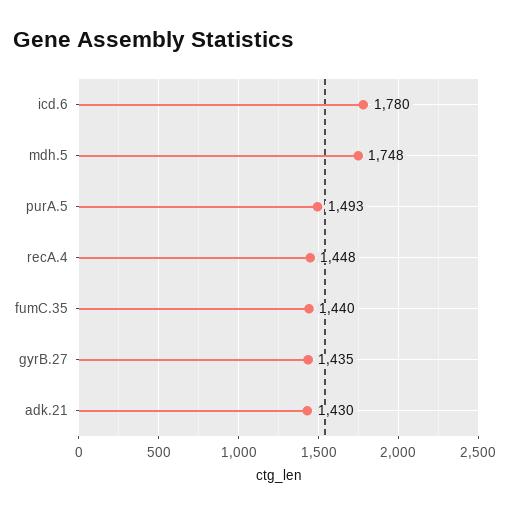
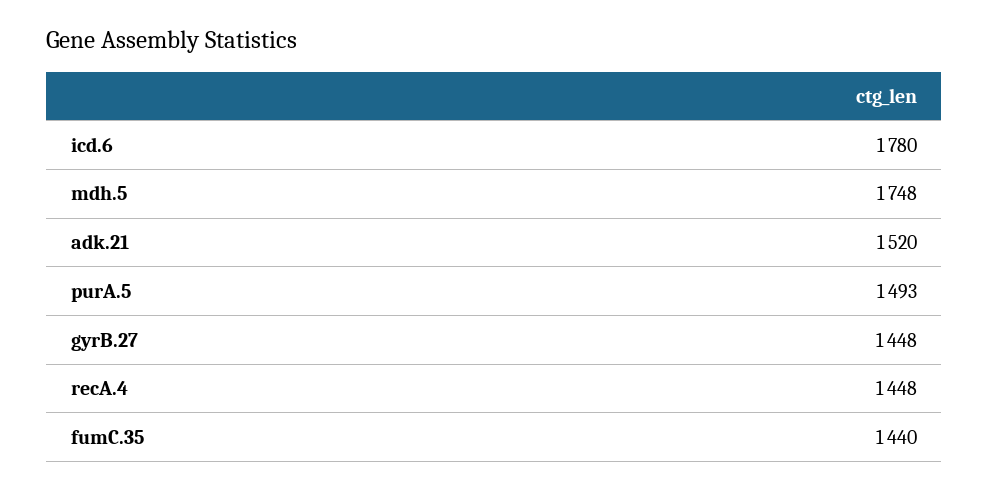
gyrB.27: 1435 -> 1448
adk.21: 1430 -> 1520

